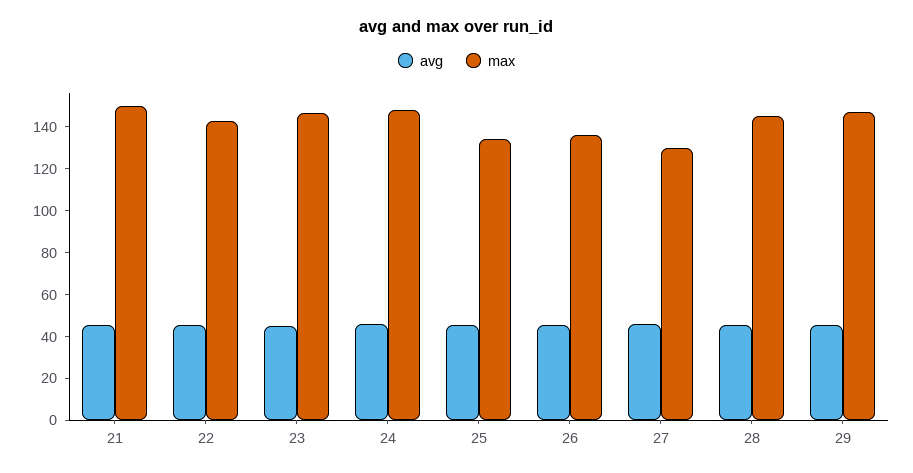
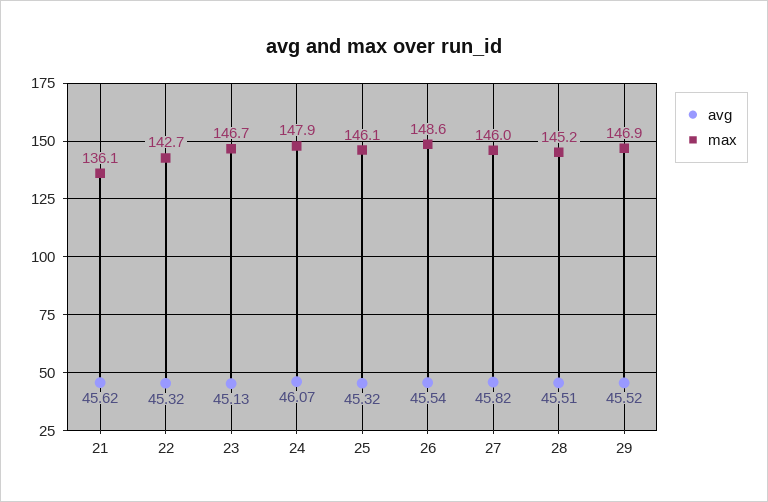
max, 21: 150 -> 136.1
max, 25: 135 -> 146.1
max, 26: 135 -> 148.6
max, 27: 130 -> 146

